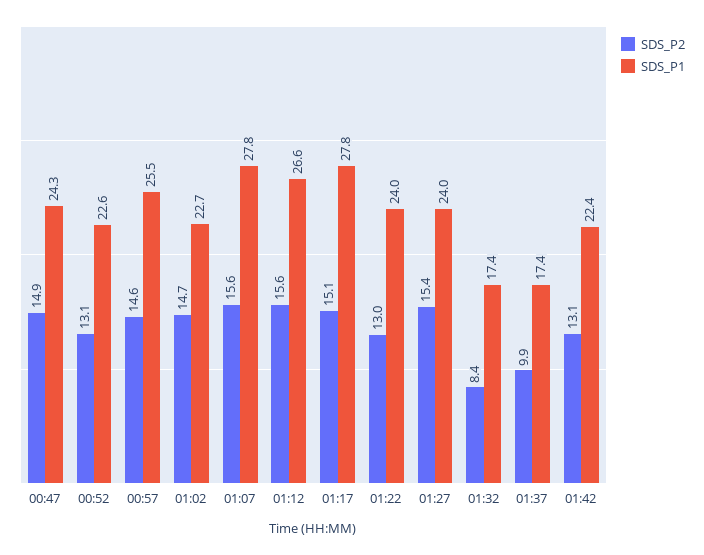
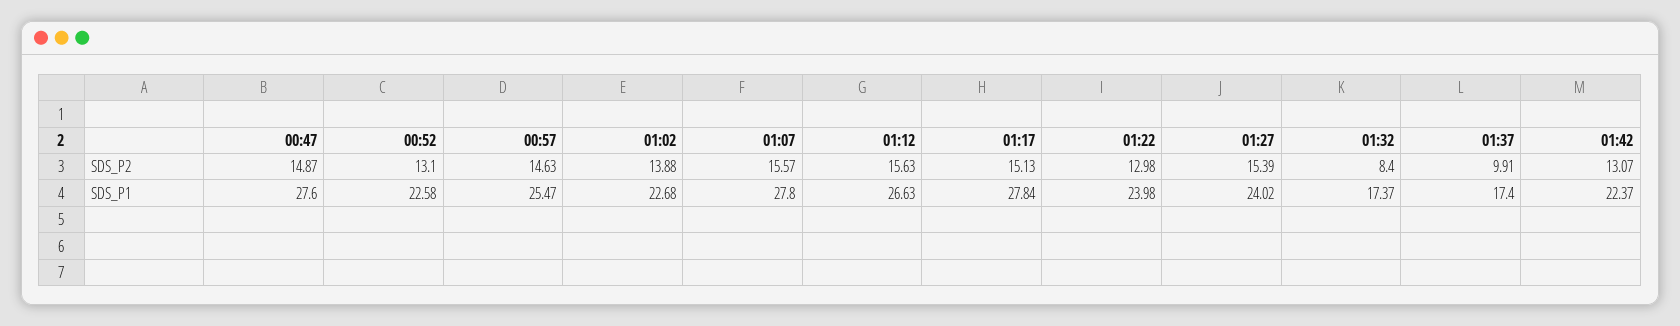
SDS_P1, 00:47: 24.3 -> 27.6
SDS_P2, 01:02: 14.7 -> 13.88

